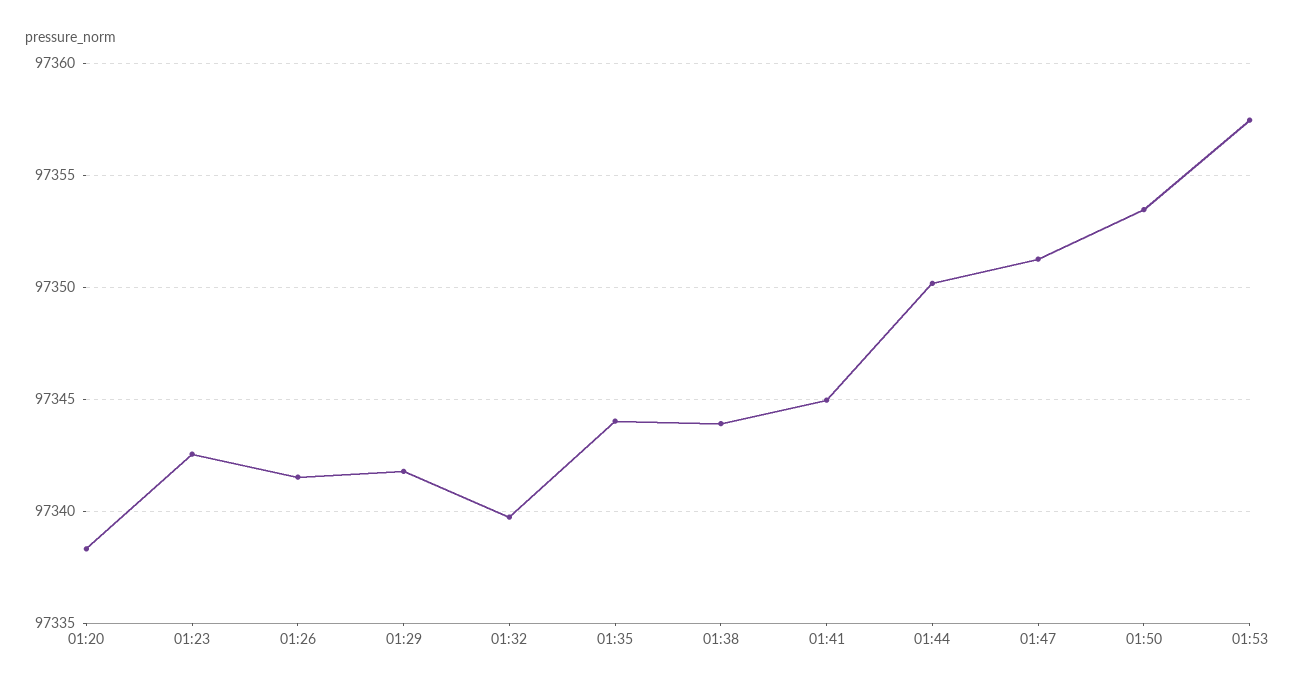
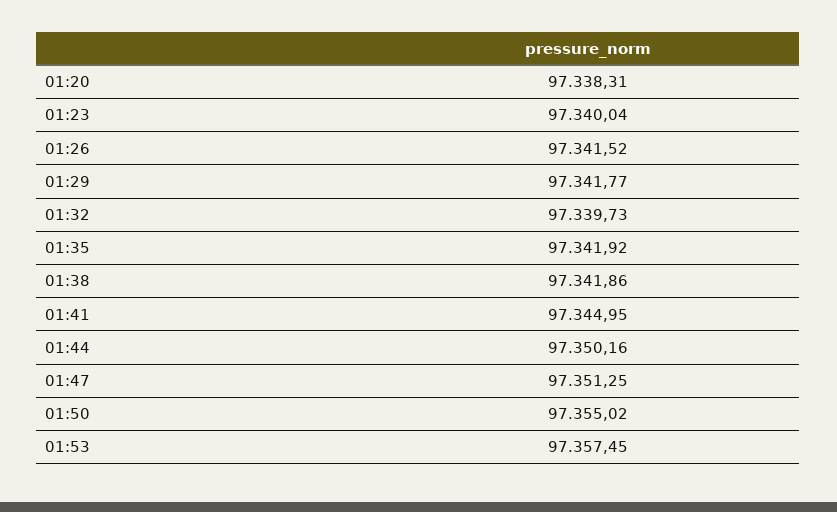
01:23: 97342.5 -> 97340.04
01:35: 97344 -> 97341.92
01:38: 97344 -> 97341.86
01:50: 97353.5 -> 97355.02

